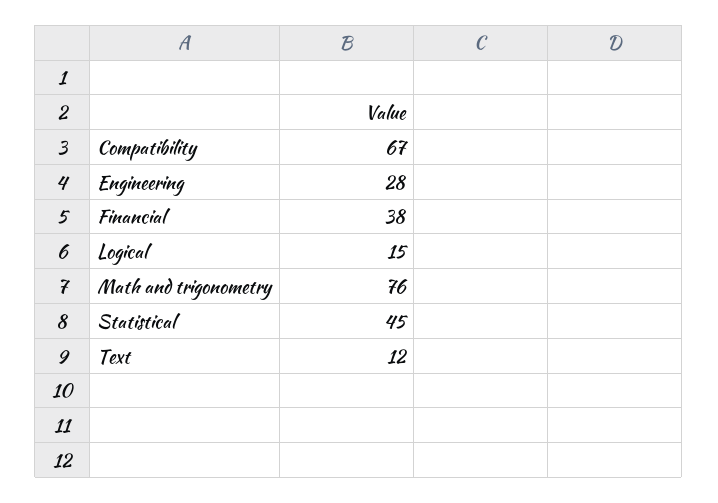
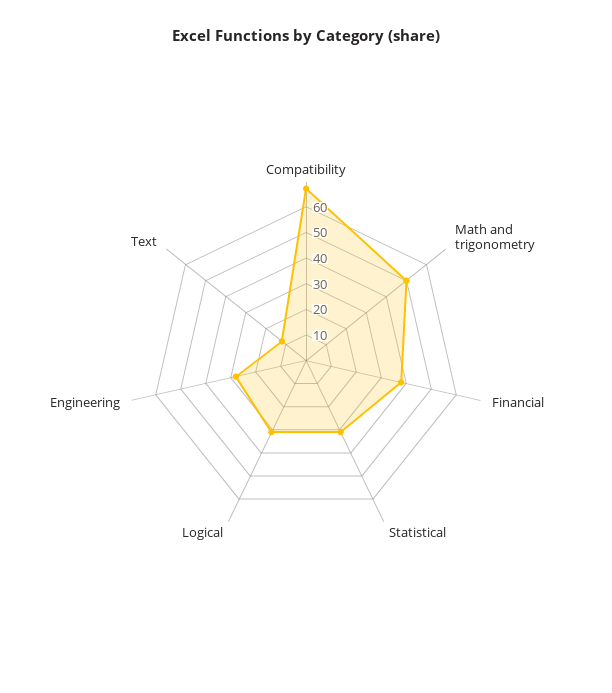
Logical: 15 -> 30
Math and trigonometry: 76 -> 50
Statistical: 45 -> 30

